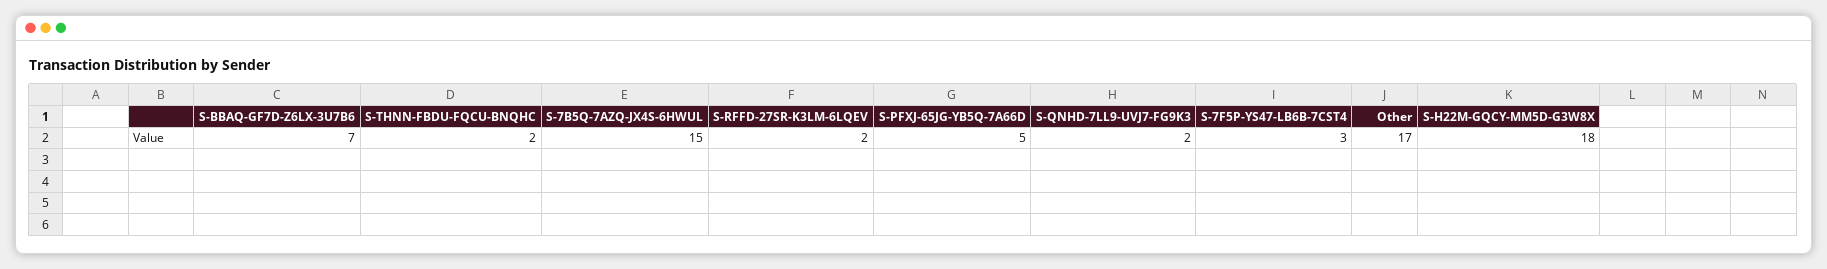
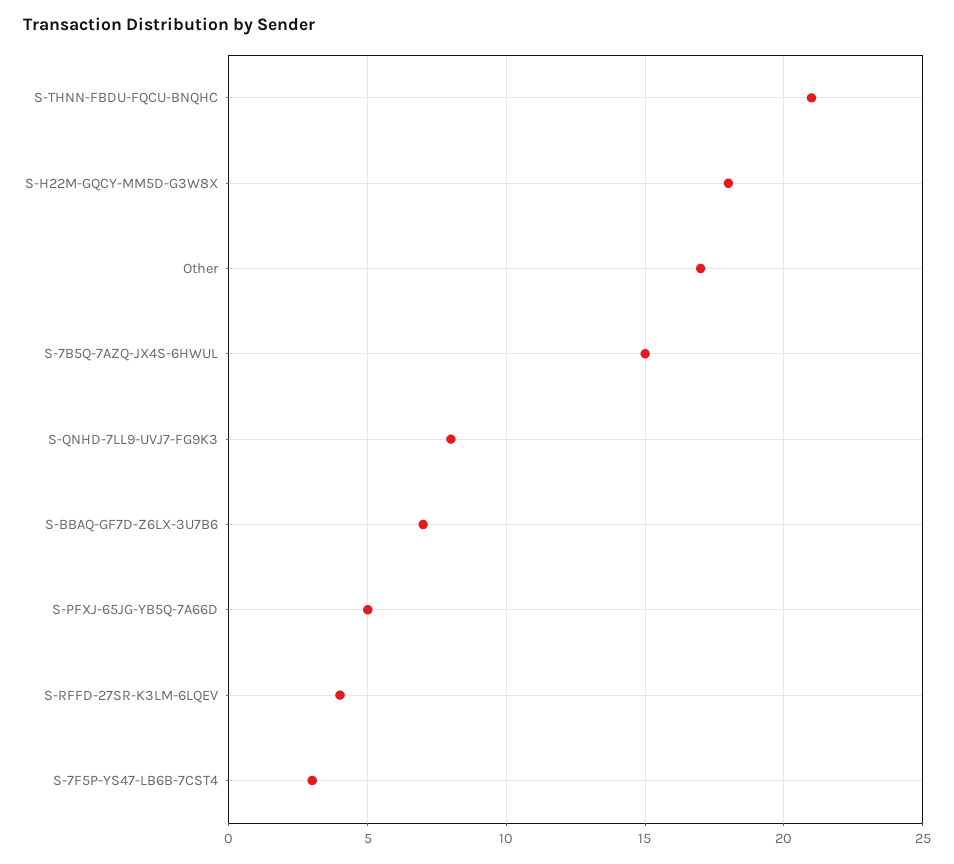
S-THNN-FBDU-FQCU-BNQHC: 2 -> 21
S-RFFD-27SR-K3LM-6LQEV: 2 -> 4
S-QNHD-7LL9-UVJ7-FG9K3: 2 -> 8

